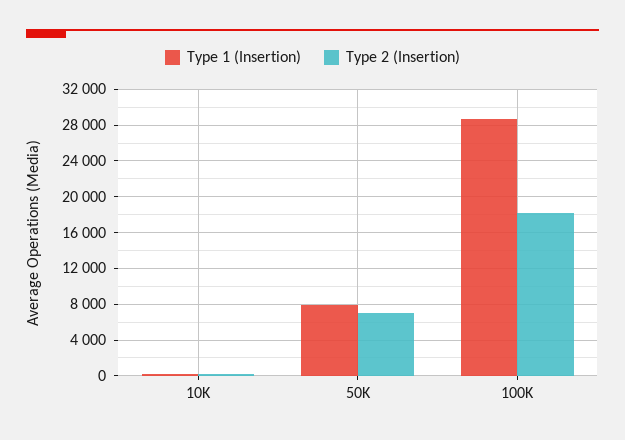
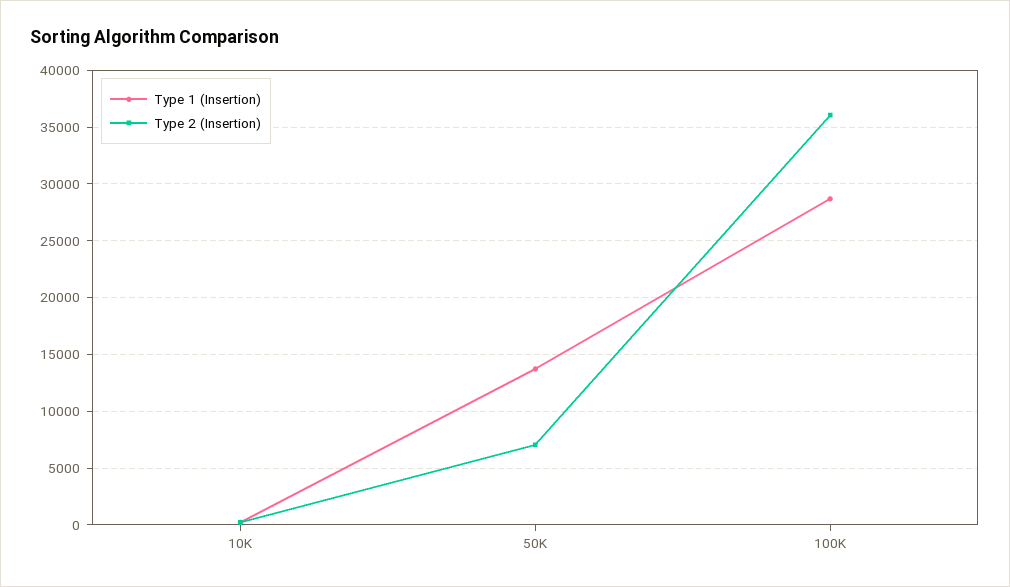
Type 1 (Insertion), 50K: 8000 -> 14000
Type 2 (Insertion), 100K: 18000 -> 36000

